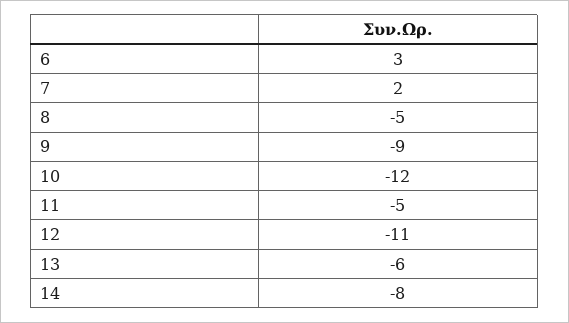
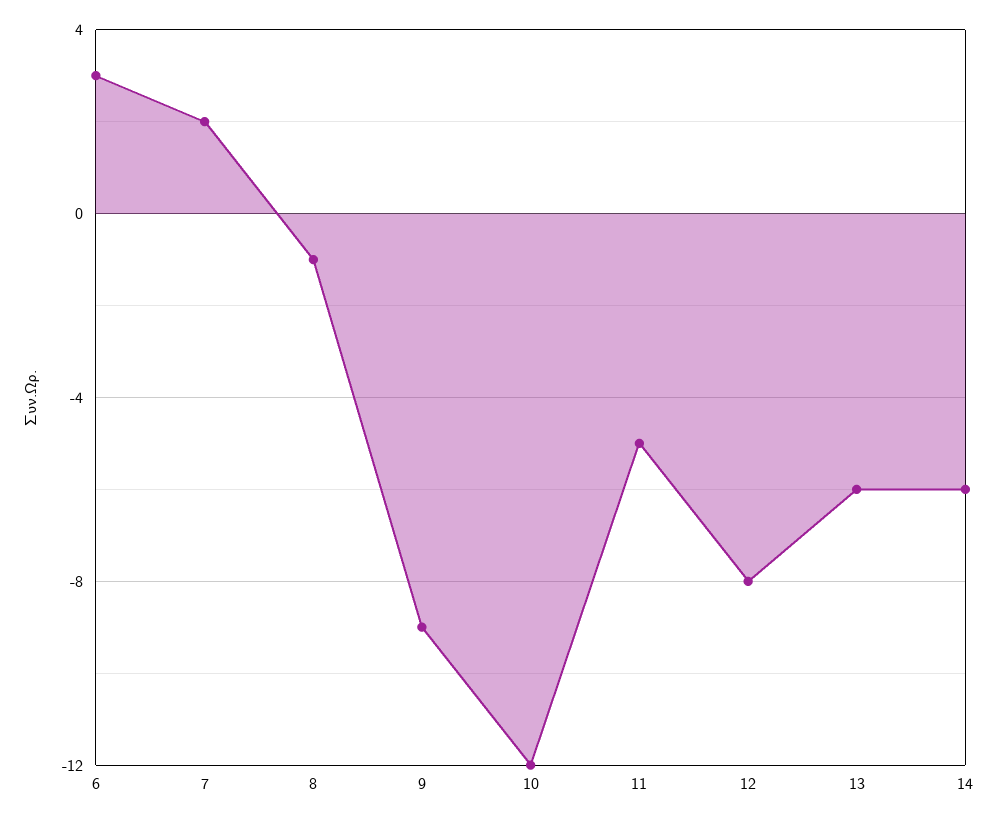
8: -5 -> -1
12: -11 -> -8
14: -8 -> -6

